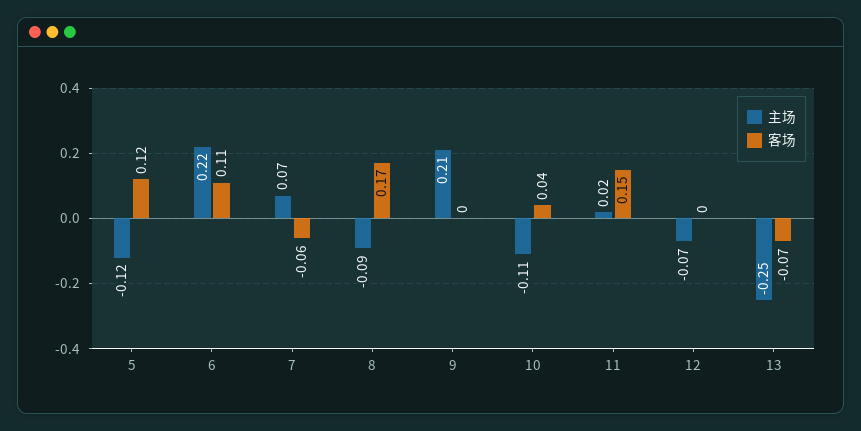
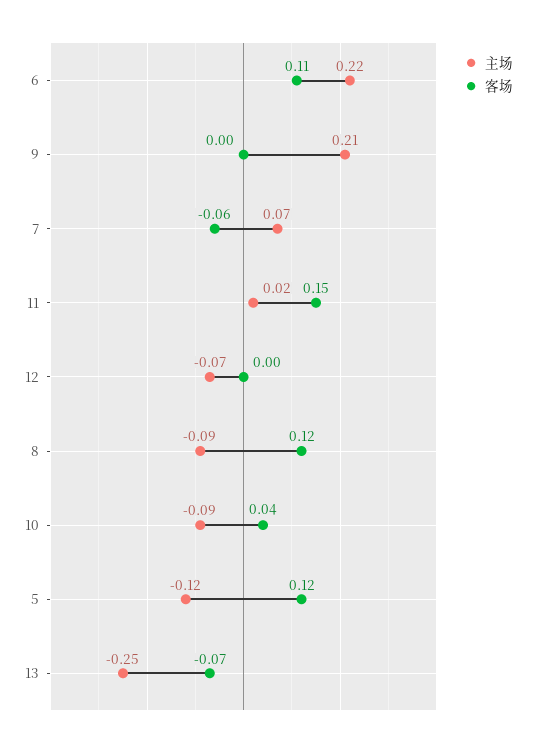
客场, 8: 0.17 -> 0.12
主场, 10: -0.11 -> -0.09

